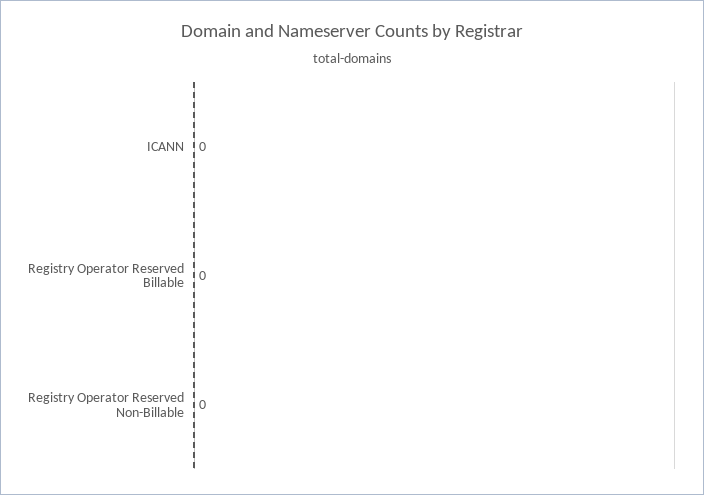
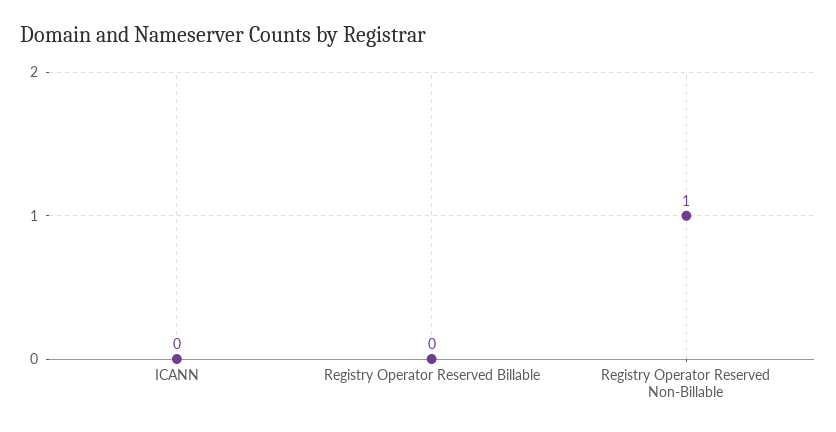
Registry Operator Reserved Non-Billable: 0 -> 1

